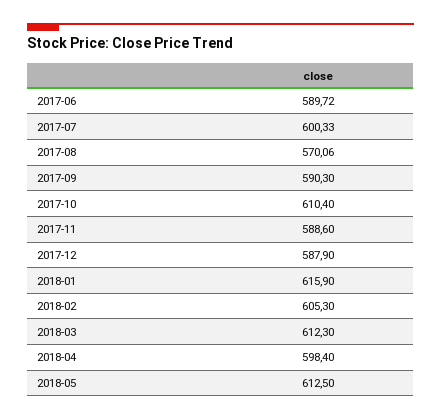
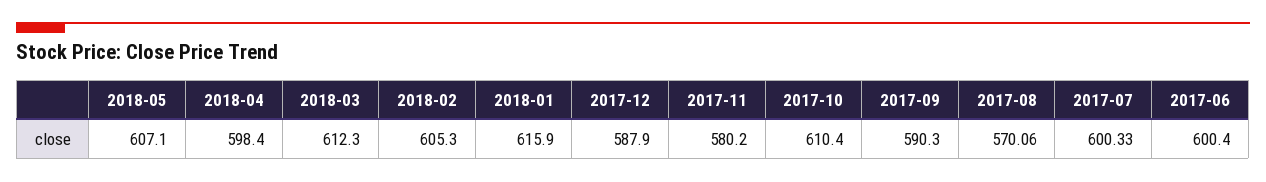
2017-06: 589.72 -> 600.4
2017-11: 588.6 -> 580.2
2018-05: 612.5 -> 607.1

